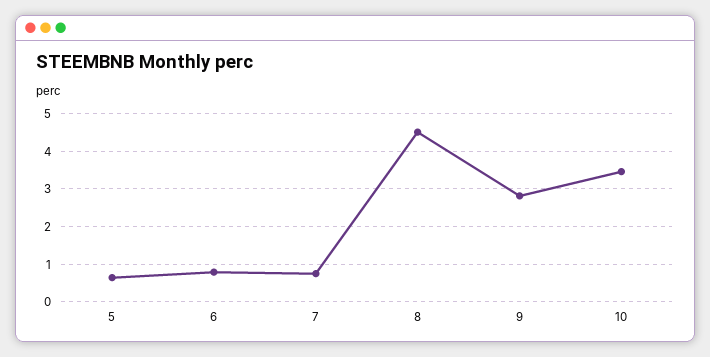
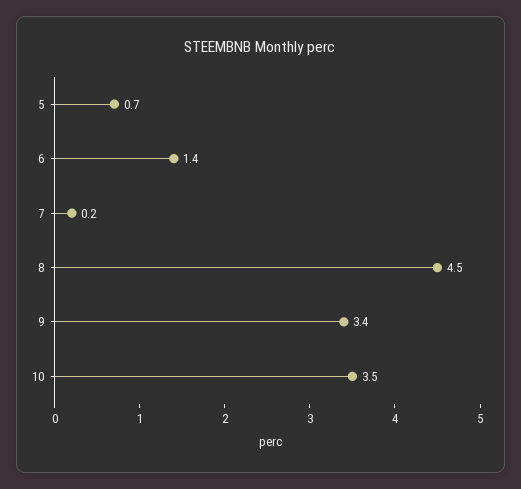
6: 0.8 -> 1.4
7: 0.8 -> 0.2
9: 2.8 -> 3.4

